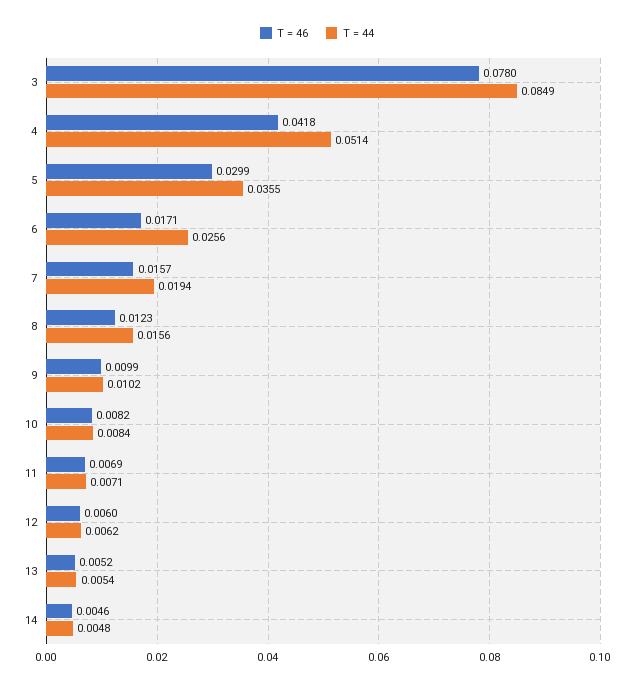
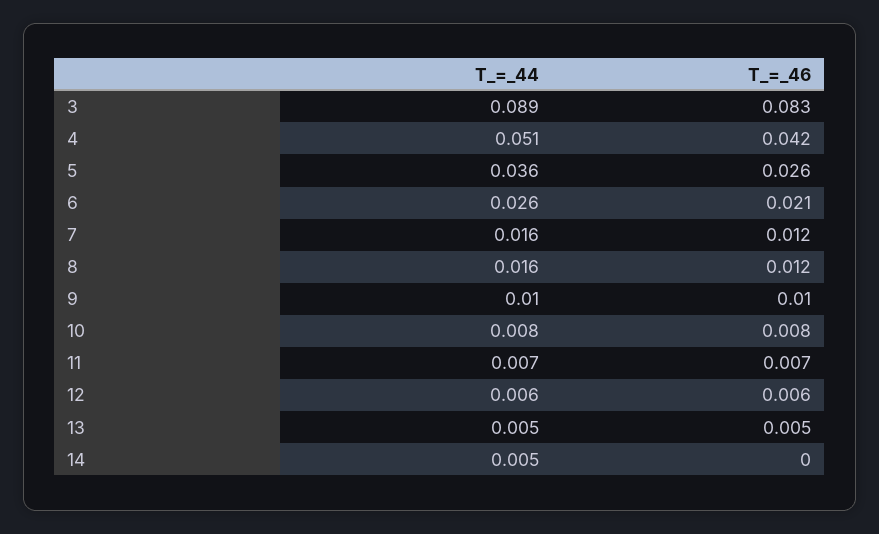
T = 46, 3: 0.078 -> 0.083
T = 44, 3: 0.0849 -> 0.089
T = 46, 5: 0.0299 -> 0.026
T = 46, 6: 0.0171 -> 0.021
T = 46, 7: 0.0157 -> 0.012
T = 44, 7: 0.0194 -> 0.016
T = 46, 14: 0.0046 -> 0

